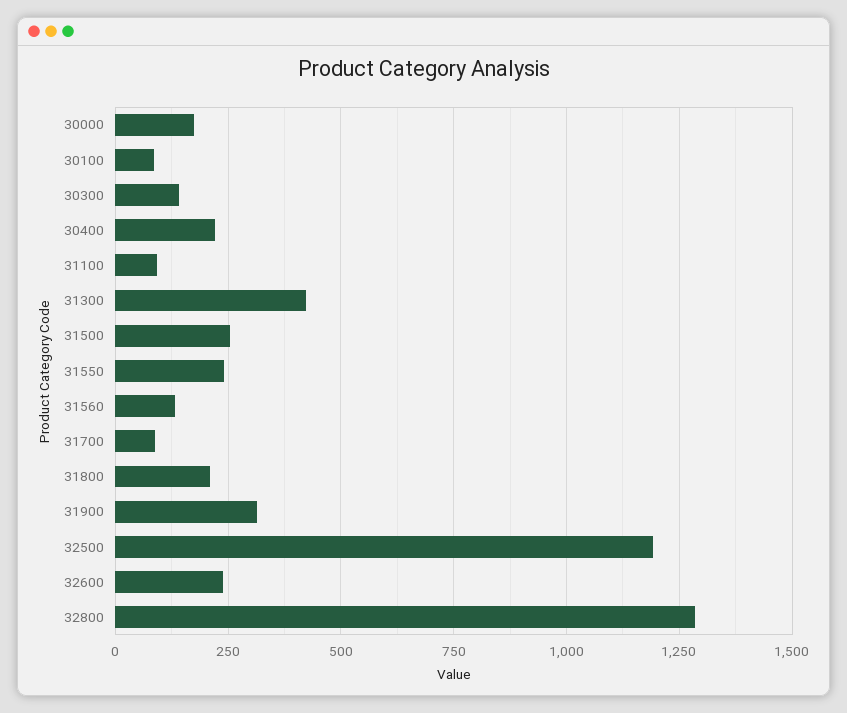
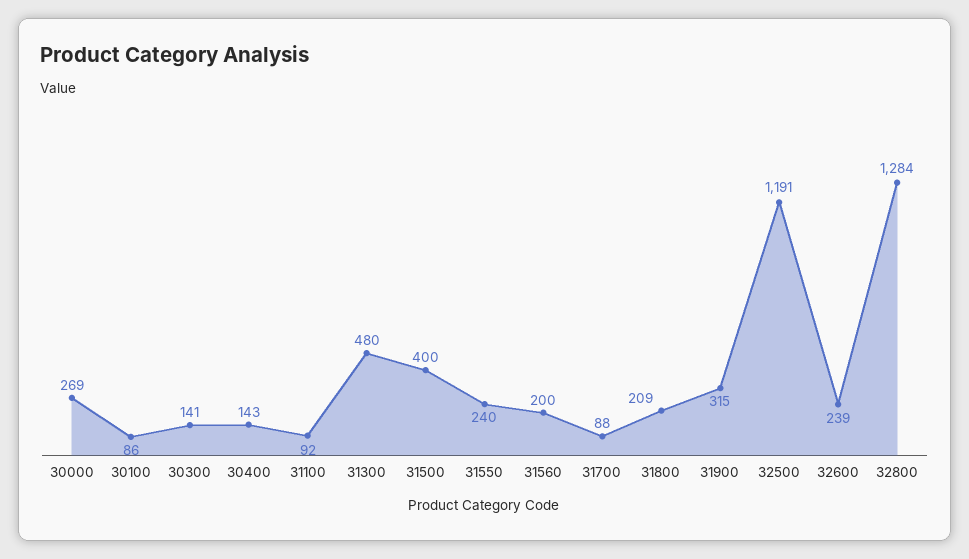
30000: 175 -> 269
30400: 225 -> 143
31300: 425 -> 480
31500: 250 -> 400
31560: 125 -> 200

